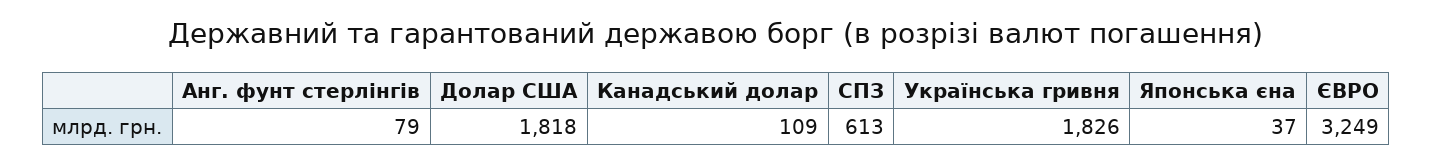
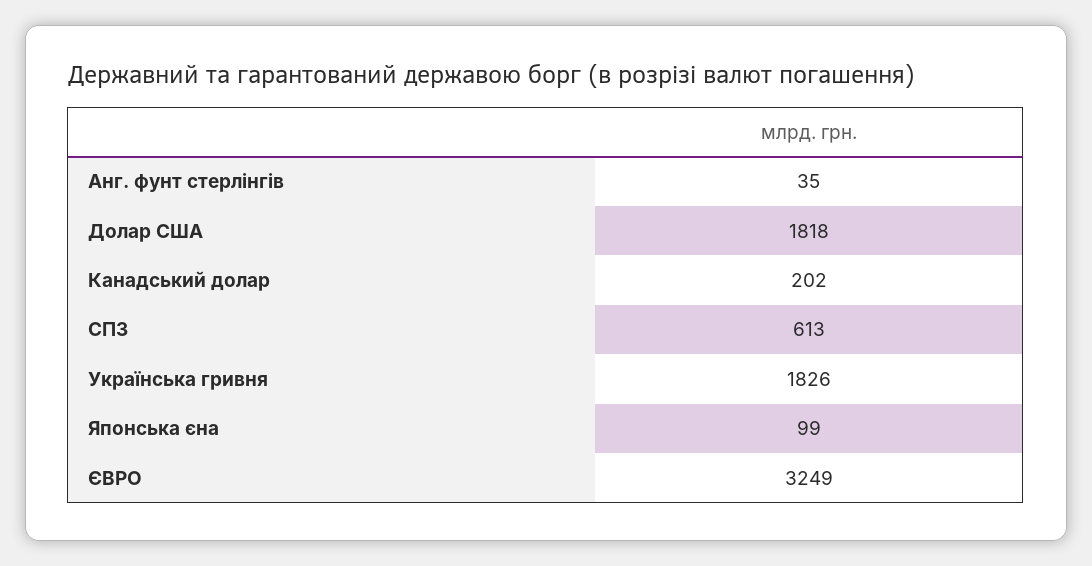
Анг. фунт стерлінгів: 79 -> 35
Канадський долар: 109 -> 202
Японська єна: 37 -> 99

